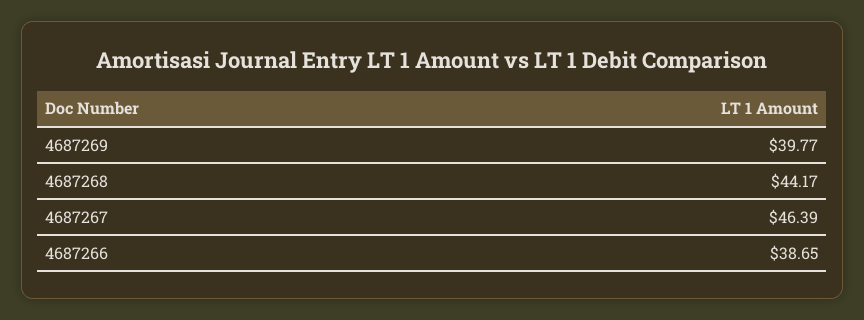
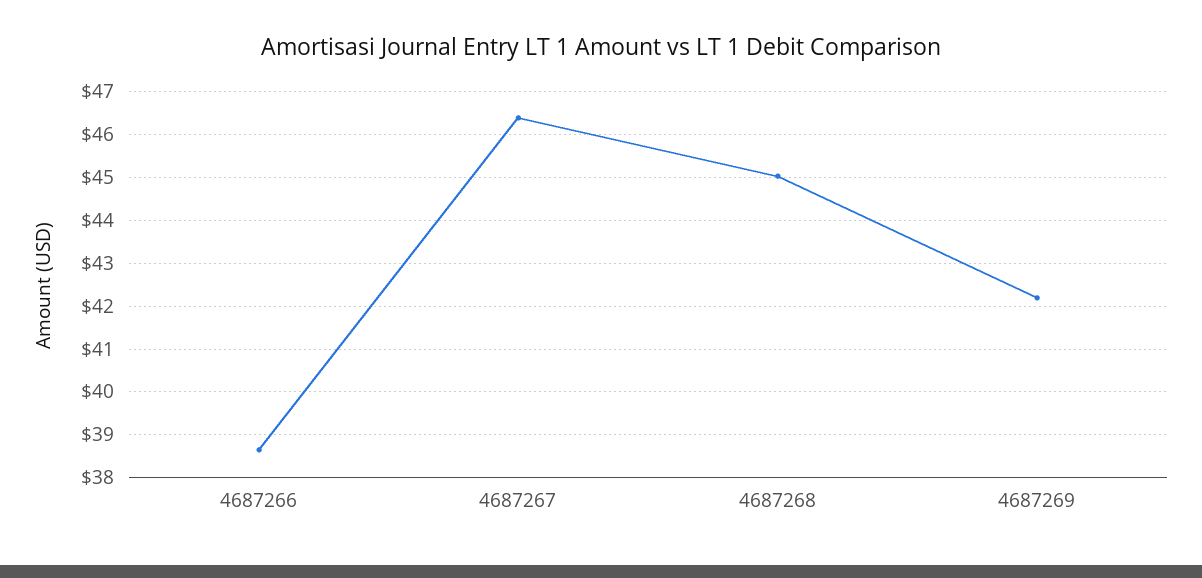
4687269: 39.77 -> 42.2
4687268: 44.17 -> 45

